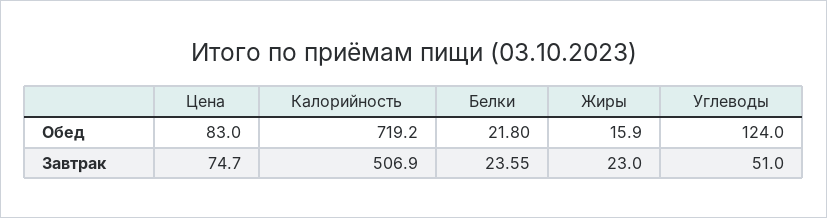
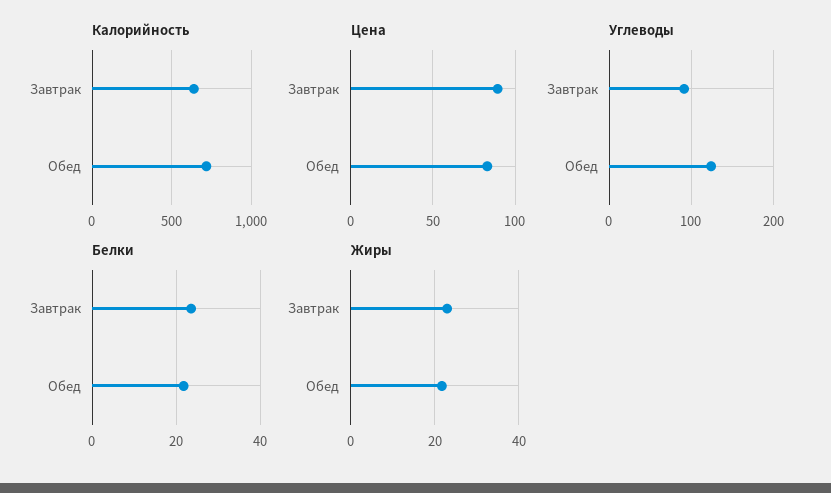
Жиры, Обед: 15.9 -> 22
Цена, Завтрак: 74.7 -> 90
Калорийность, Завтрак: 506.9 -> 650
Углеводы, Завтрак: 51 -> 90

